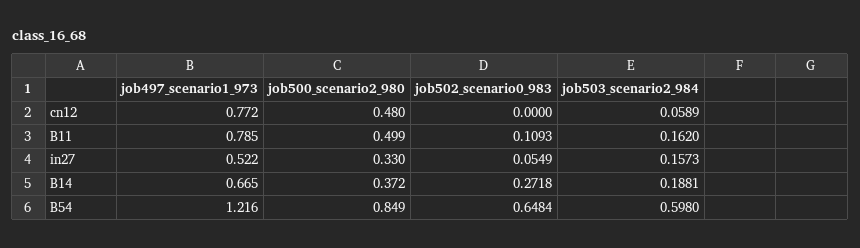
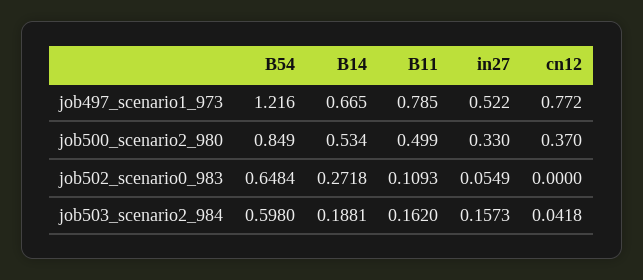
job500_scenario2_980, cn12: 0.48 -> 0.37
job503_scenario2_984, cn12: 0.0589 -> 0.0418
job500_scenario2_980, B14: 0.372 -> 0.534

